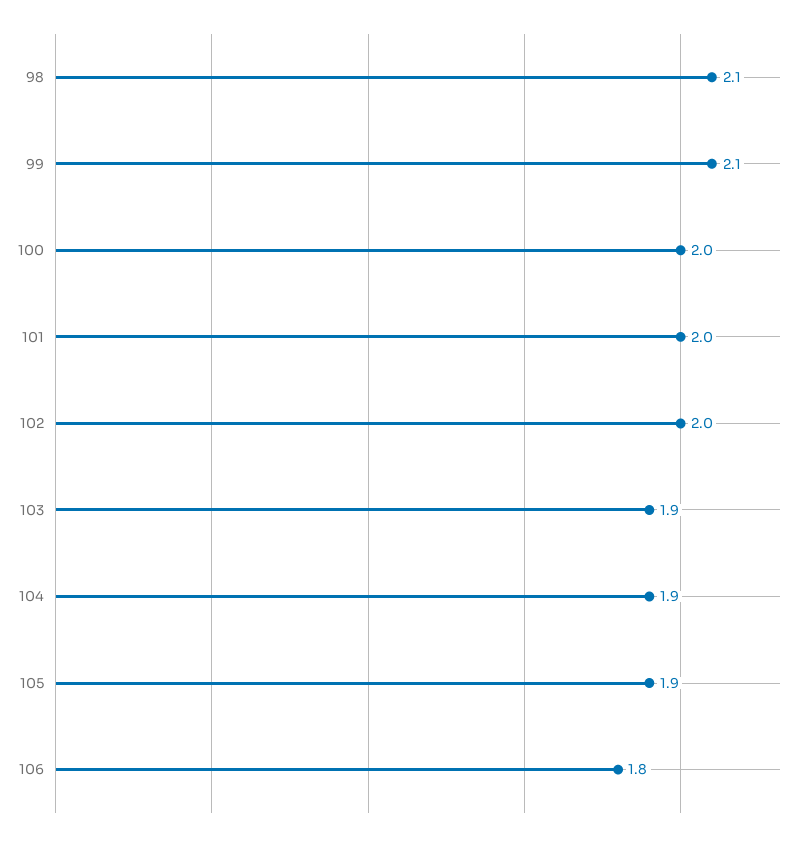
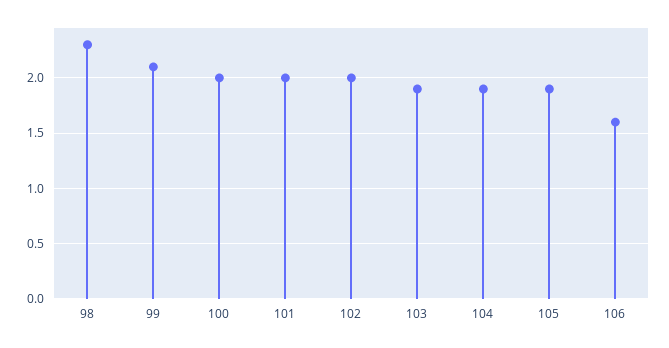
98: 2.1 -> 2.3
106: 1.8 -> 1.6

